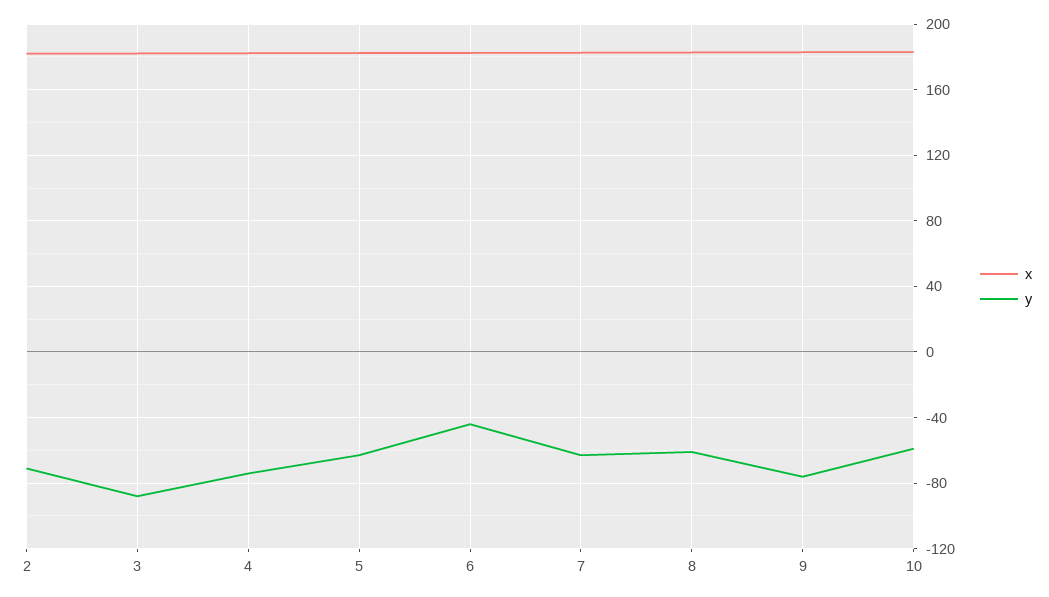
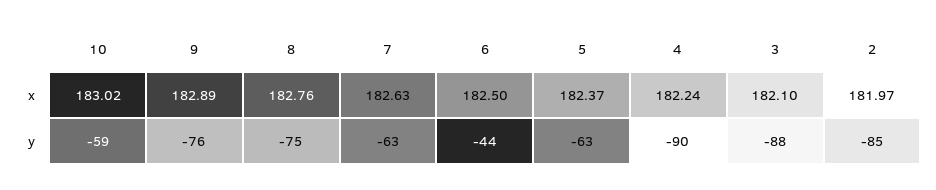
y, 2: -70 -> -85
y, 4: -75 -> -90
y, 8: -60 -> -75

